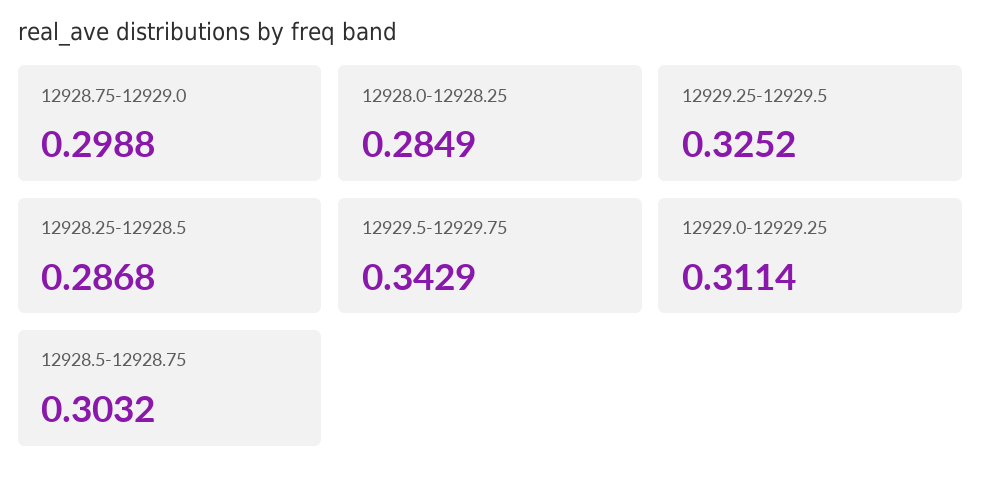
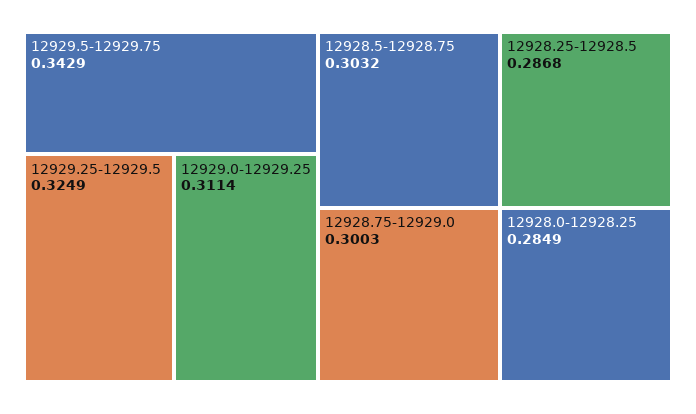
12928.75-12929.0: 0.2988 -> 0.3003
12929.25-12929.5: 0.3252 -> 0.3249

